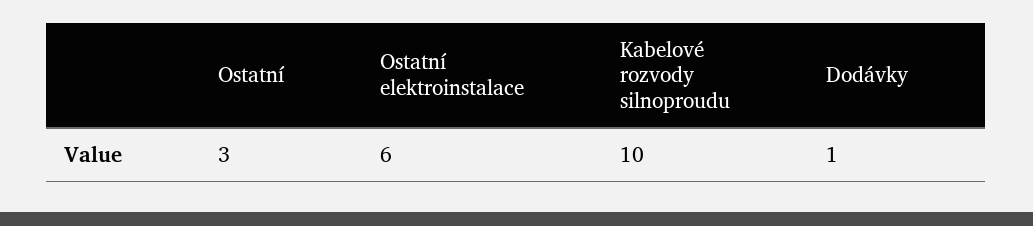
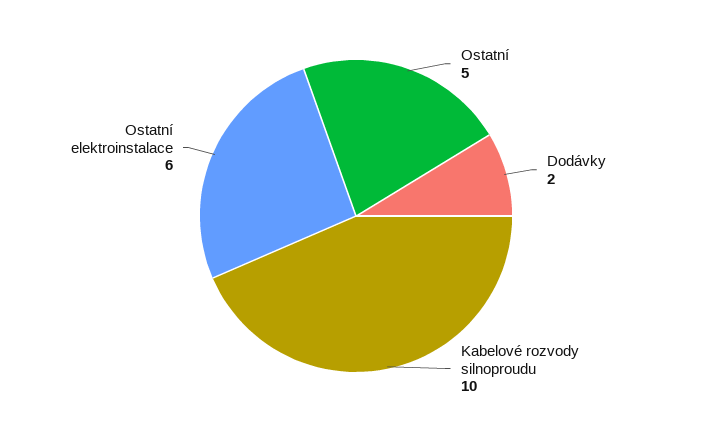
Ostatní: 3 -> 5
Dodávky: 1 -> 2

